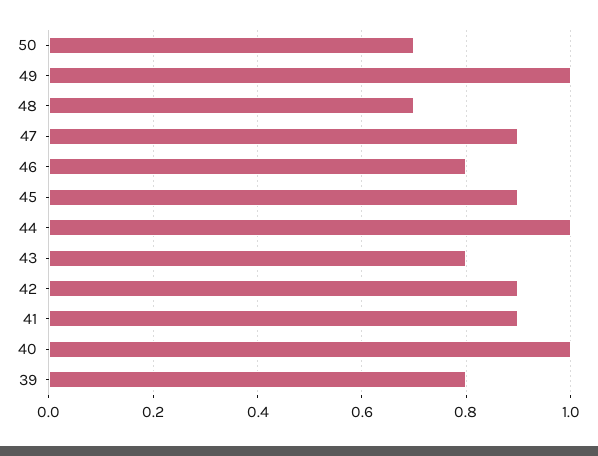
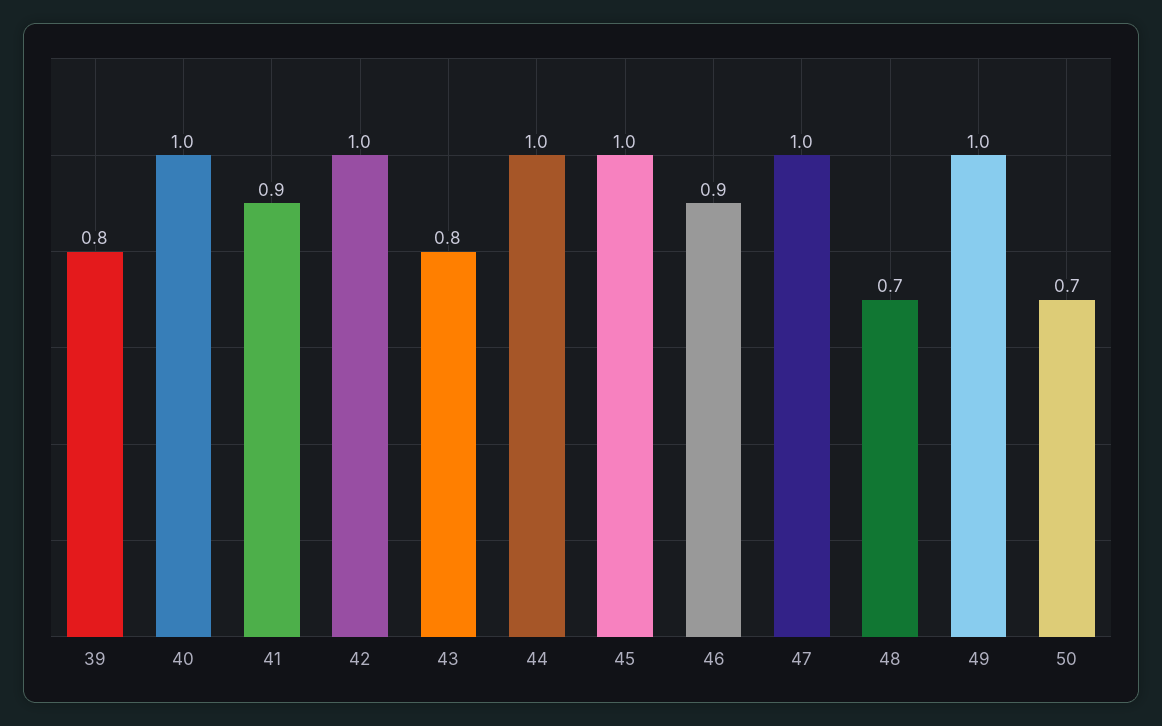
47: 0.9 -> 1
46: 0.8 -> 0.9
45: 0.9 -> 1
42: 0.9 -> 1

